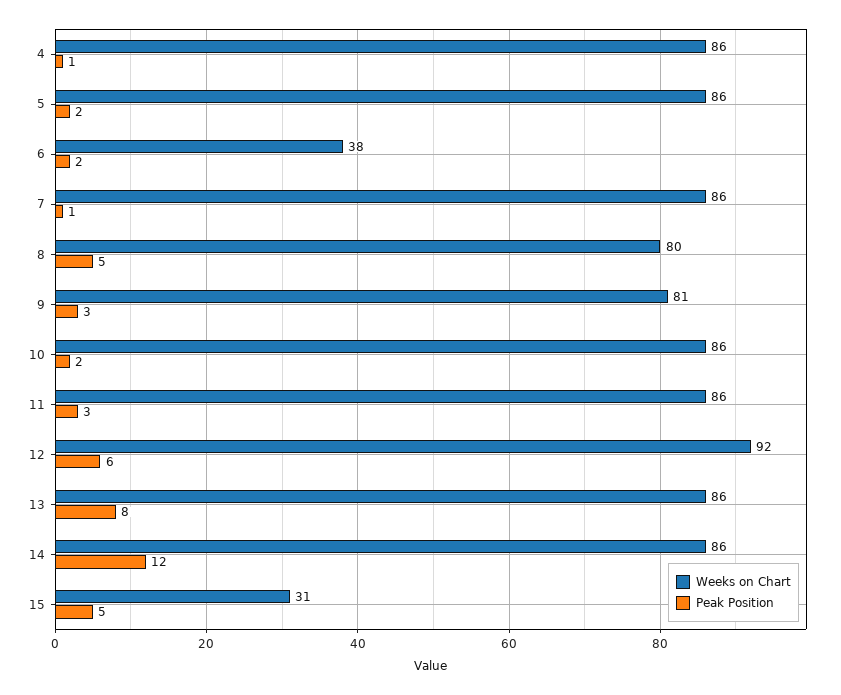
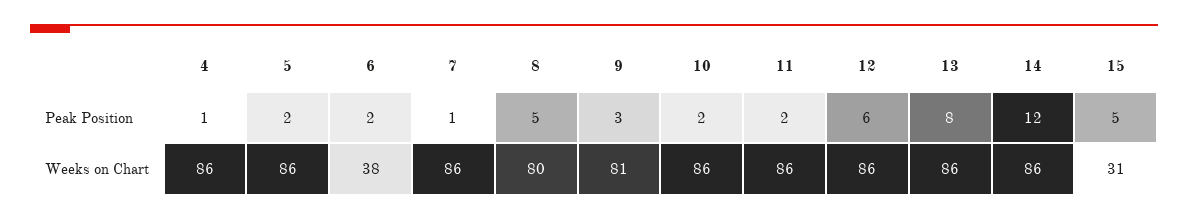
Peak Position, 11: 3 -> 2
Weeks on Chart, 12: 92 -> 86

